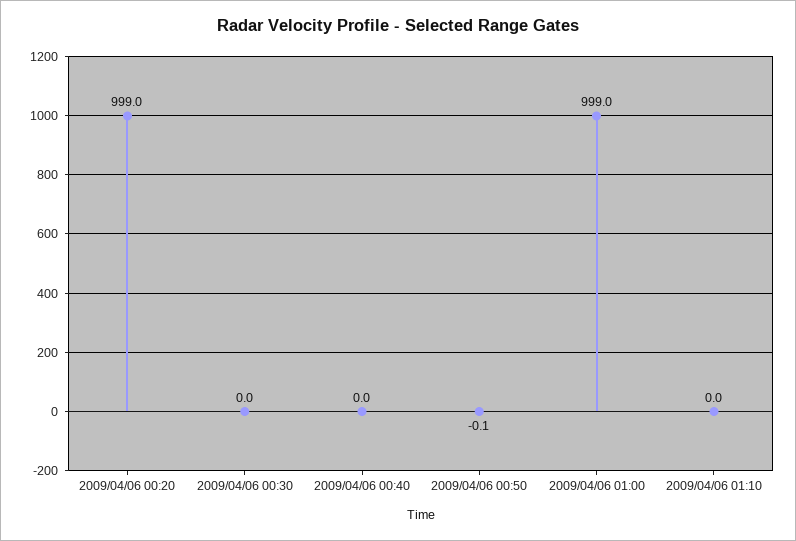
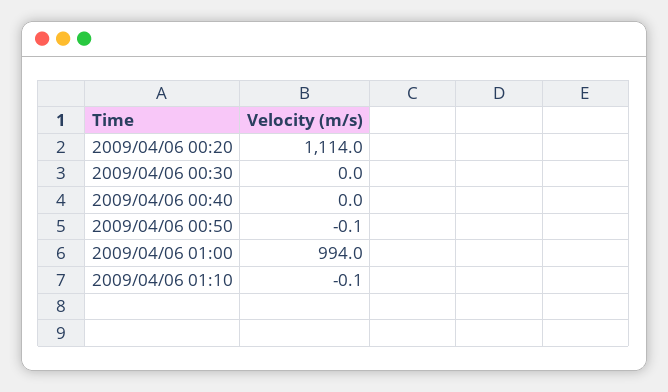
2009/04/06 00:20: 999 -> 1114
2009/04/06 01:00: 999 -> 994
2009/04/06 01:10: 0 -> -0.1

